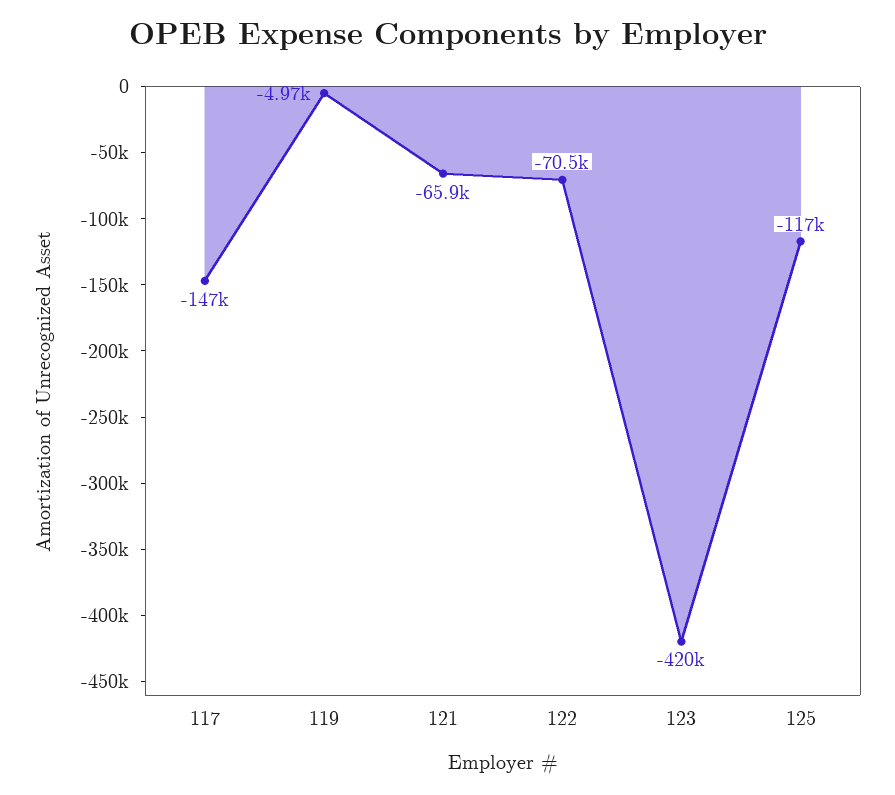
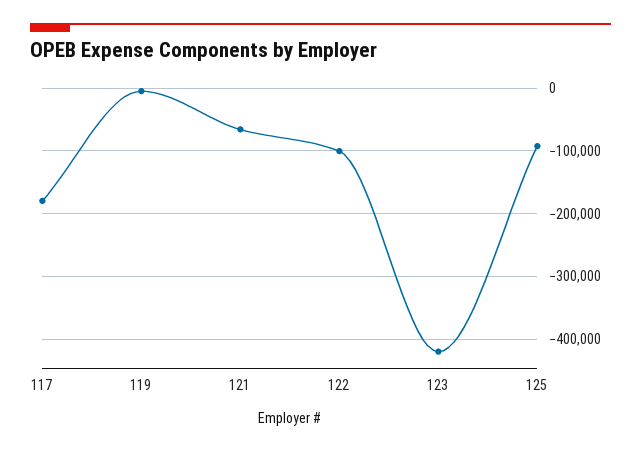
117: -147000 -> -180000
122: -70500 -> -100000
125: -117000 -> -90000

